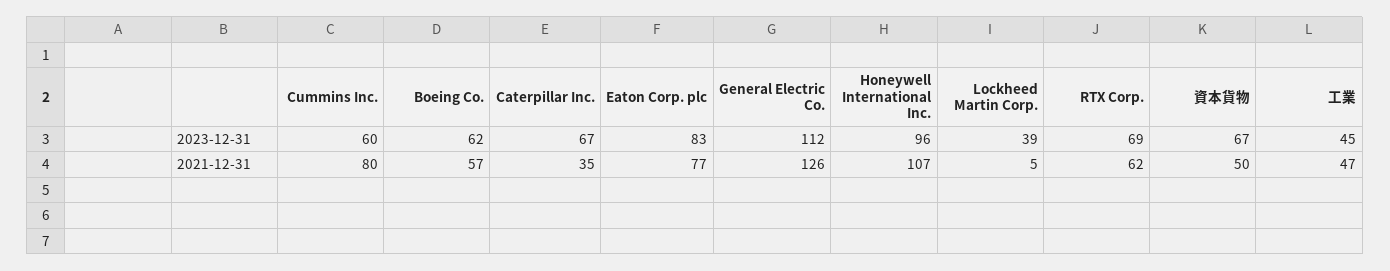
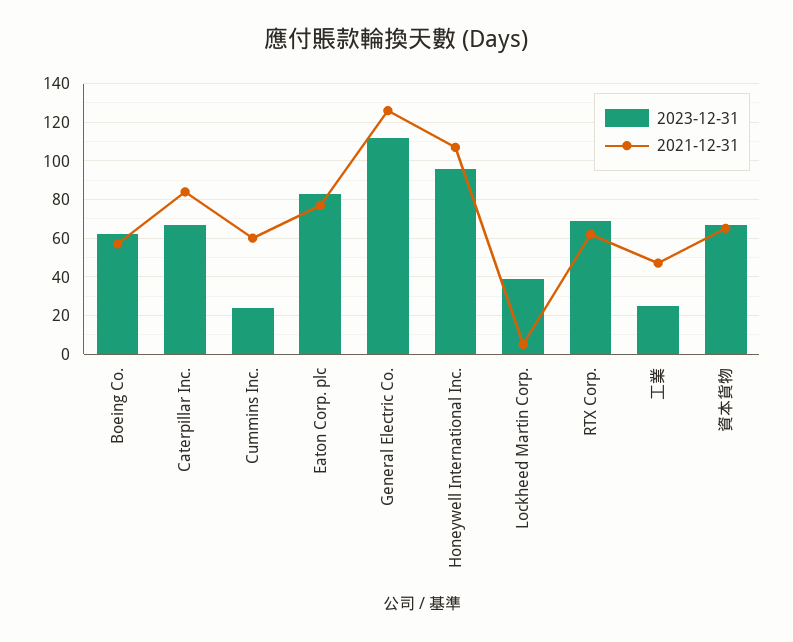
2023-12-31, Cummins Inc.: 60 -> 25
2023-12-31, 工業: 45 -> 25
2021-12-31, Cummins Inc.: 80 -> 60
2021-12-31, Caterpillar Inc.: 35 -> 85
2021-12-31, 資本貨物: 50 -> 65

